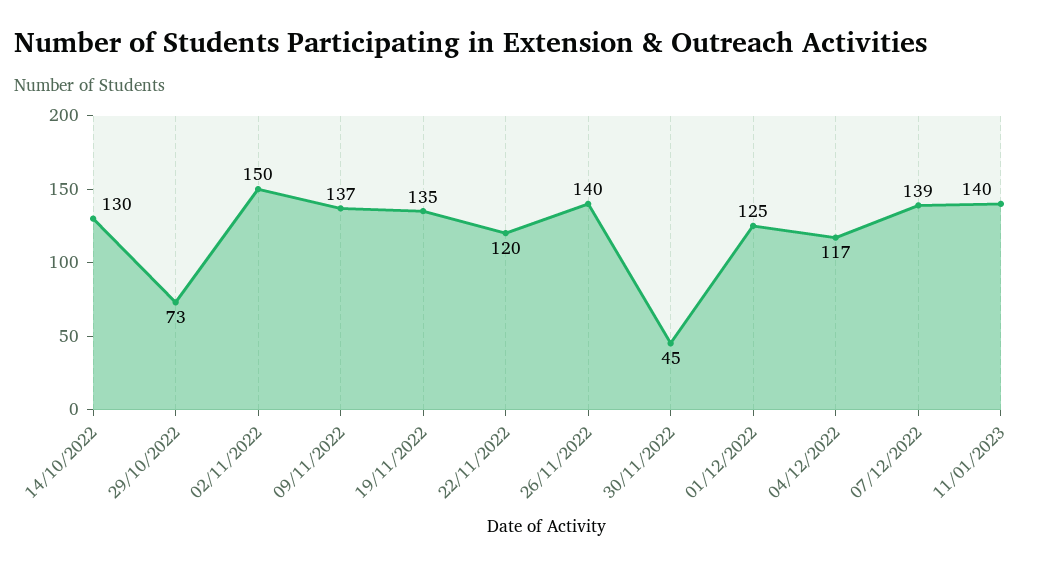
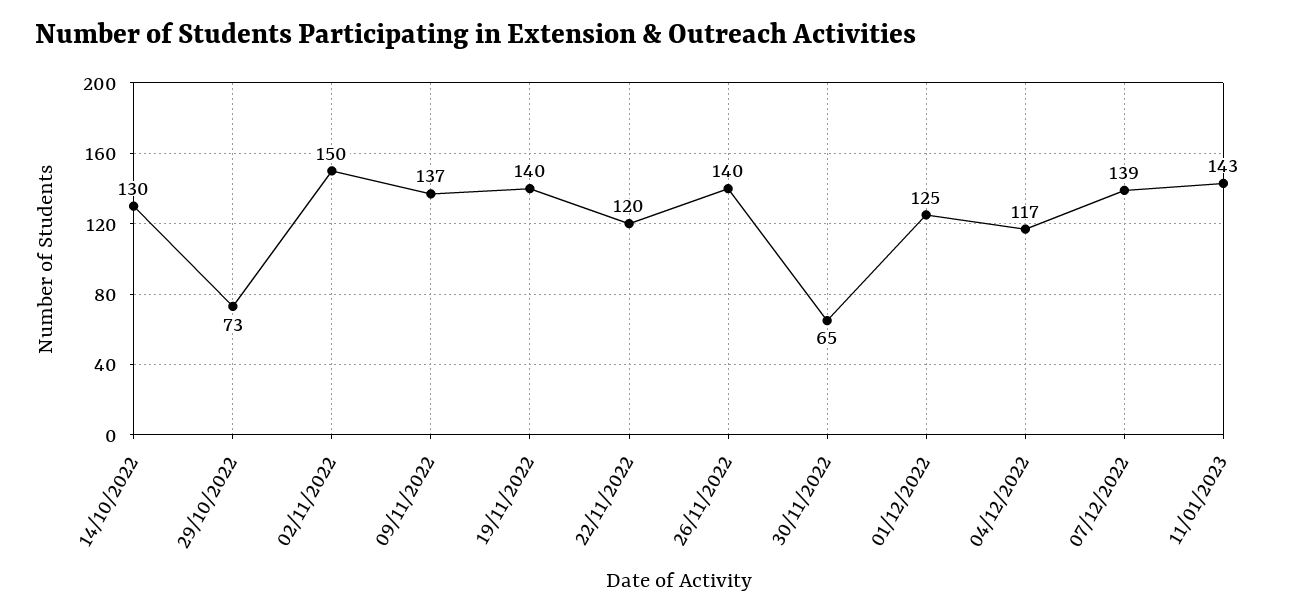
19/11/2022: 135 -> 140
30/11/2022: 45 -> 65
11/01/2023: 140 -> 143

